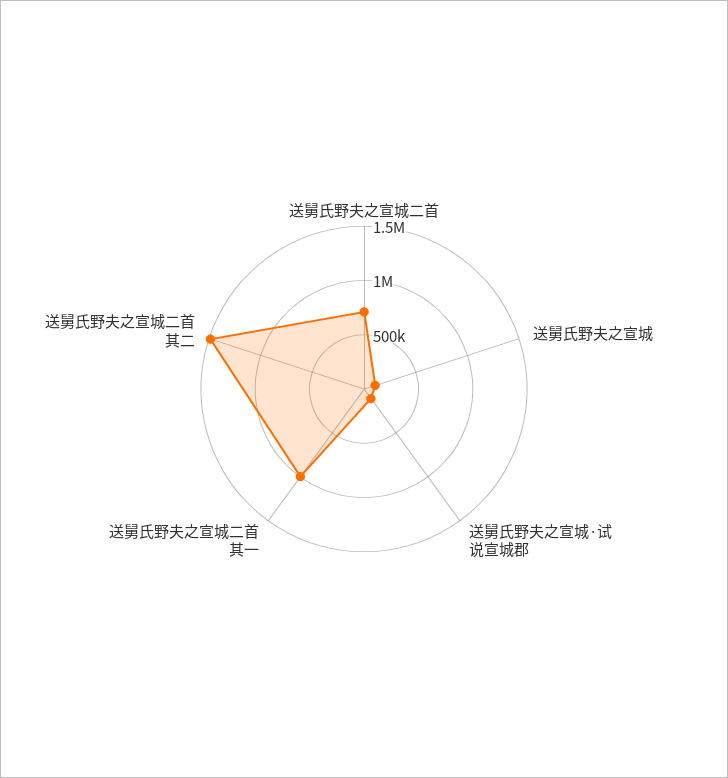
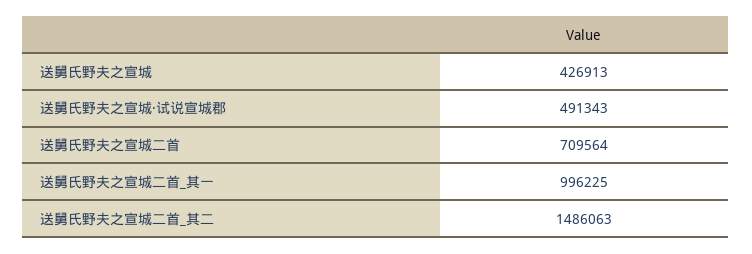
送舅氏野夫之宣城: 100000 -> 426913
送舅氏野夫之宣城·试说宣城郡: 100000 -> 491343

